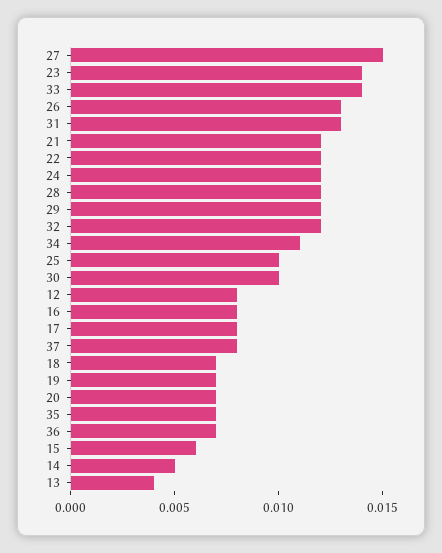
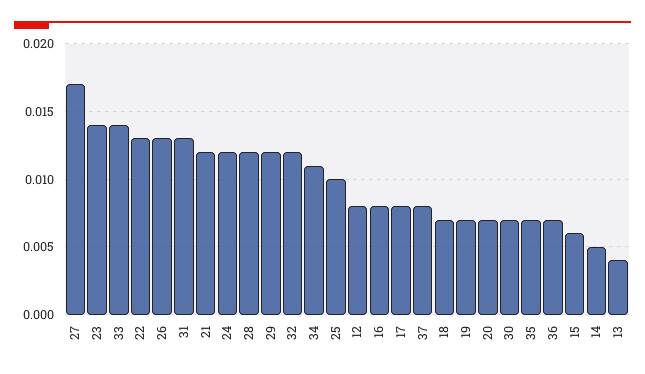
27: 0.015 -> 0.017
22: 0.012 -> 0.013
30: 0.01 -> 0.007

